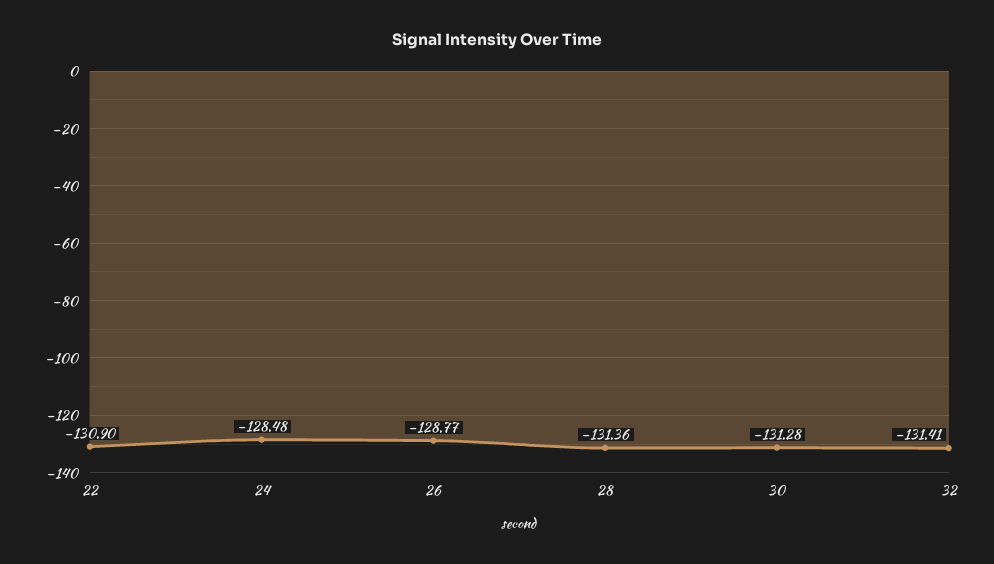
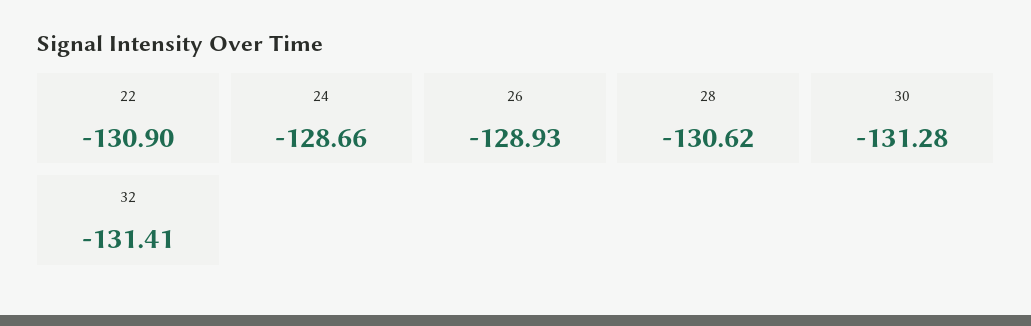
24: -128.48 -> -128.66
26: -128.77 -> -128.93
28: -131.36 -> -130.62

